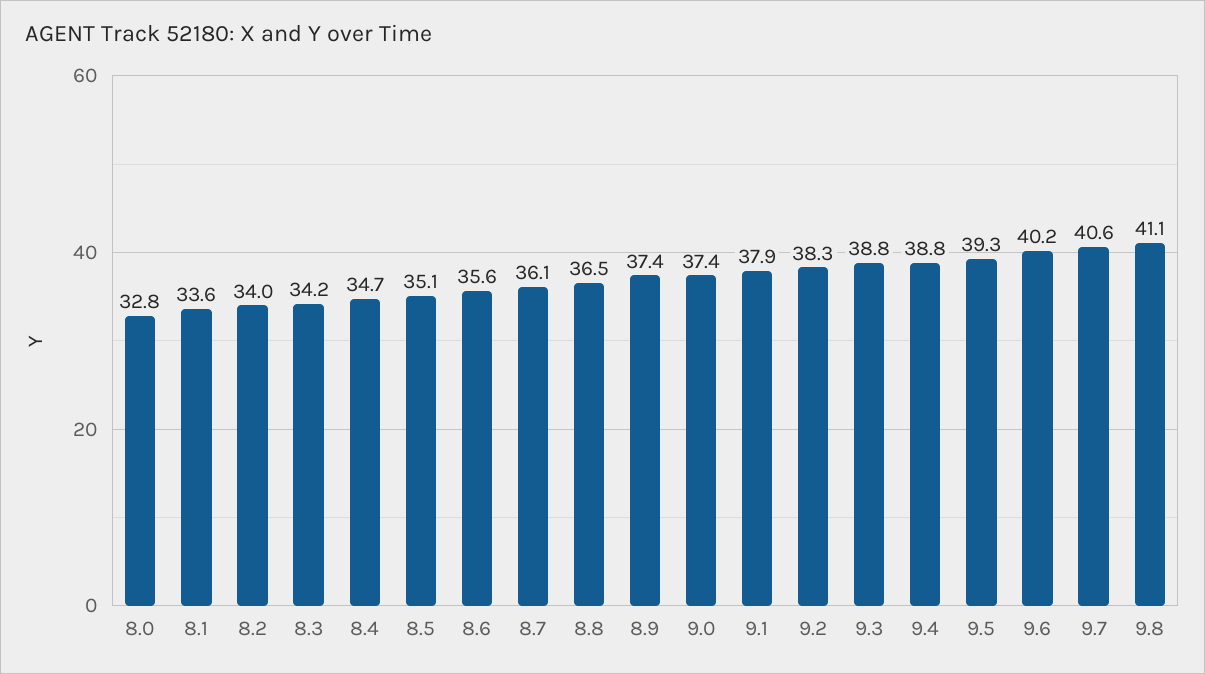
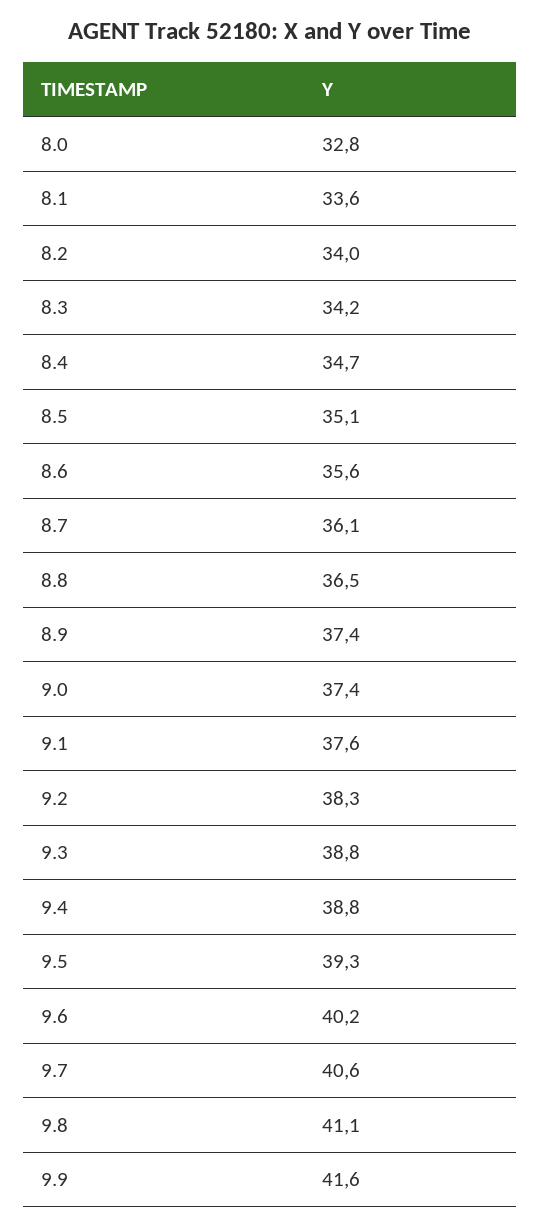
9.1: 37.9 -> 37.6
9.9: none -> 41.6

